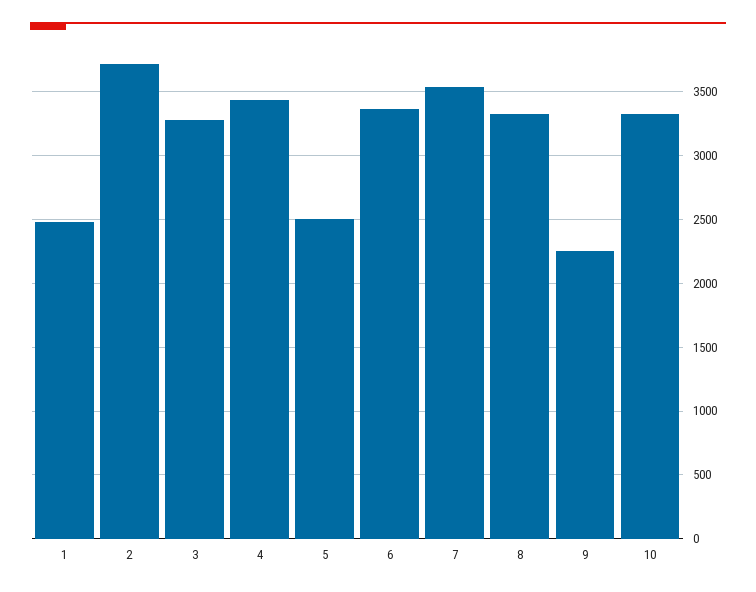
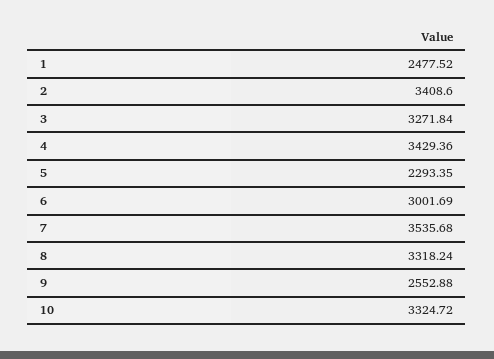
2: 3700 -> 3408.6
5: 2500 -> 2293.35
6: 3350 -> 3001.69
9: 2250 -> 2552.88

